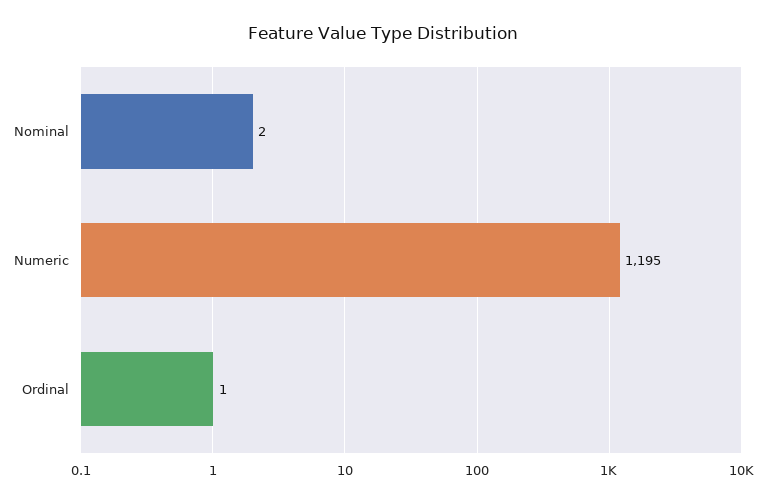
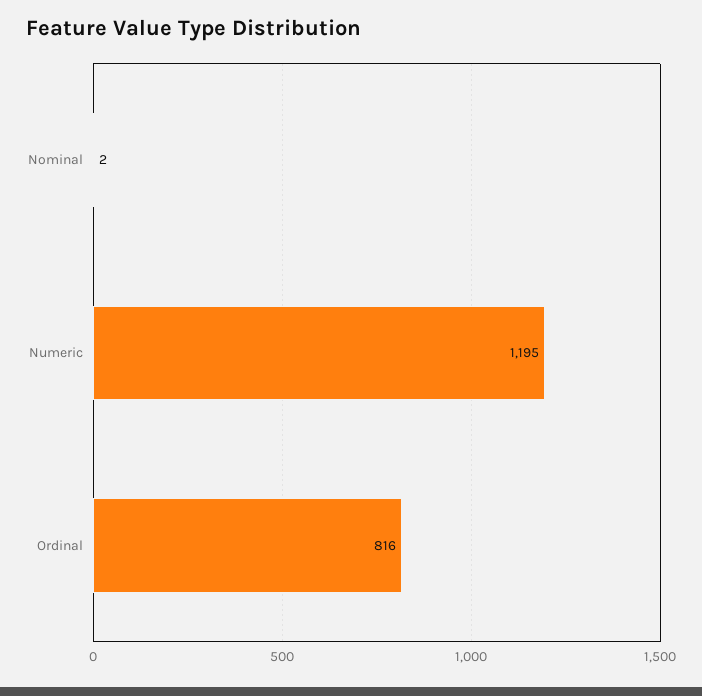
Ordinal: 1 -> 816

